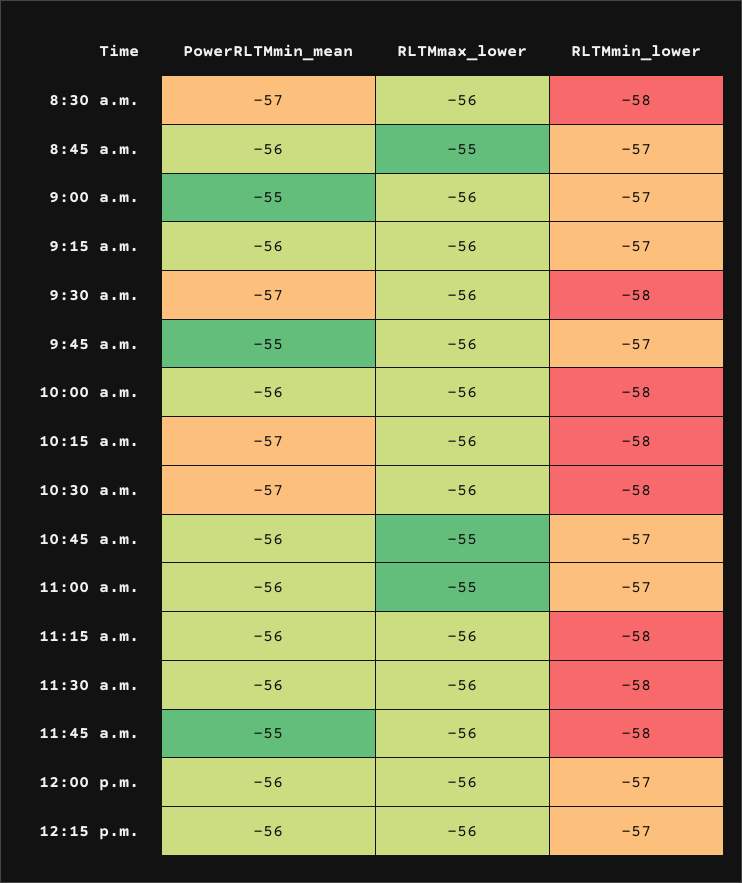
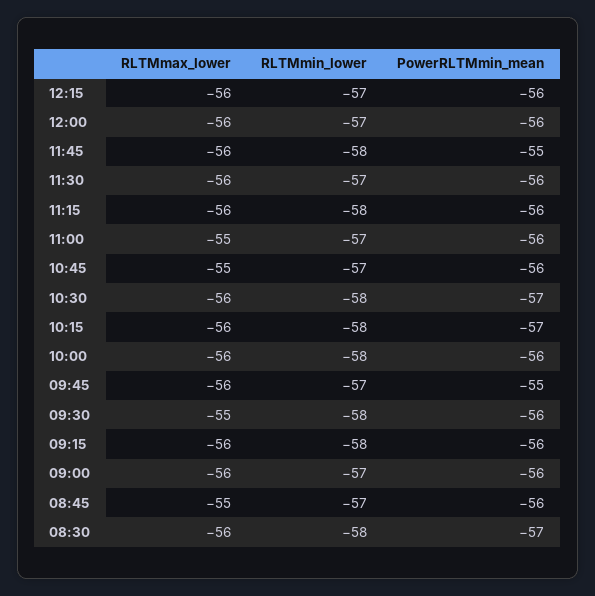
PowerRLTMmin_mean, 9:00 a.m.: -55 -> -56
RLTMmin_lower, 9:15 a.m.: -57 -> -58
PowerRLTMmin_mean, 9:30 a.m.: -57 -> -56
RLTMmax_lower, 9:30 a.m.: -56 -> -55
RLTMmin_lower, 11:30 a.m.: -58 -> -57

